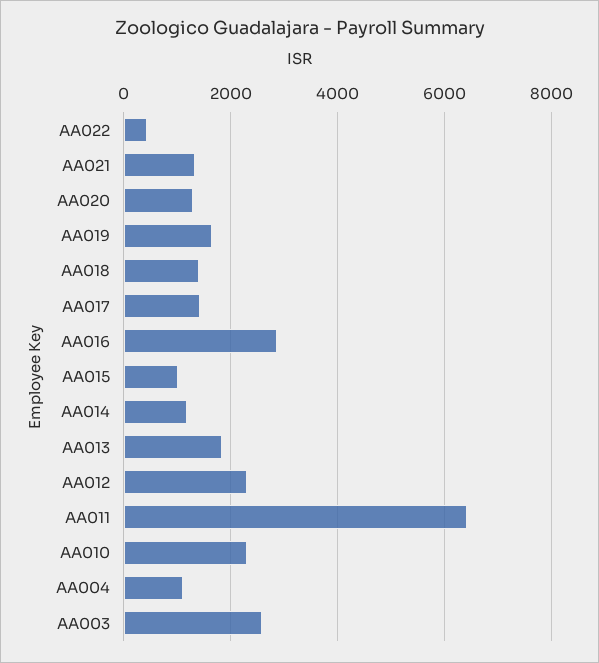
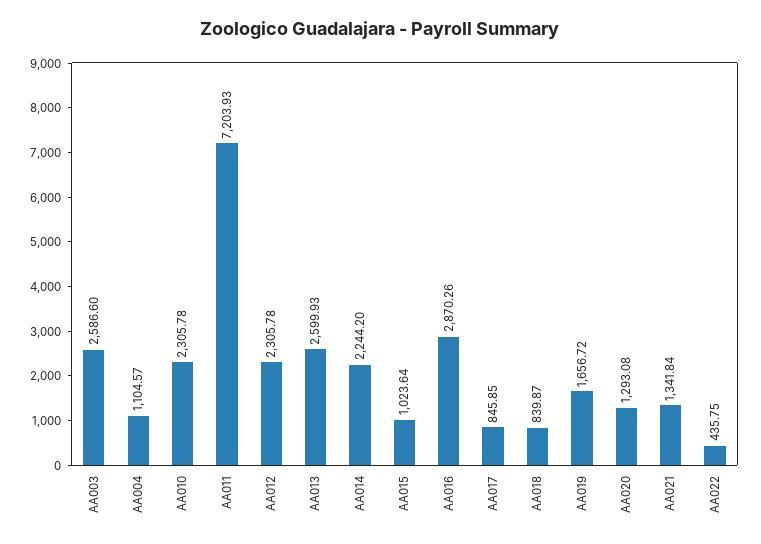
AA018: 1400 -> 839.87
AA017: 1400 -> 845.85
AA014: 1200 -> 2244.2
AA013: 1800 -> 2599.93
AA011: 6400 -> 7203.93

